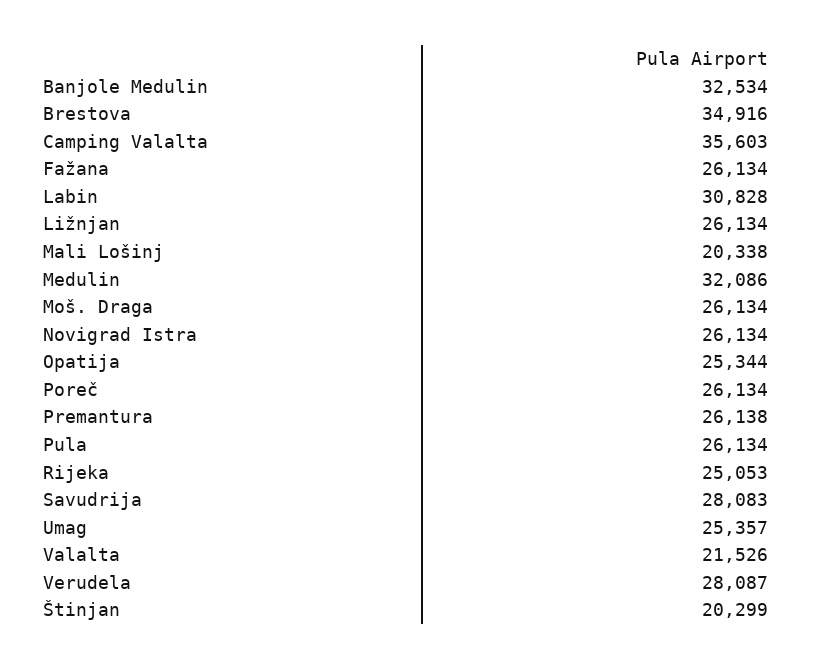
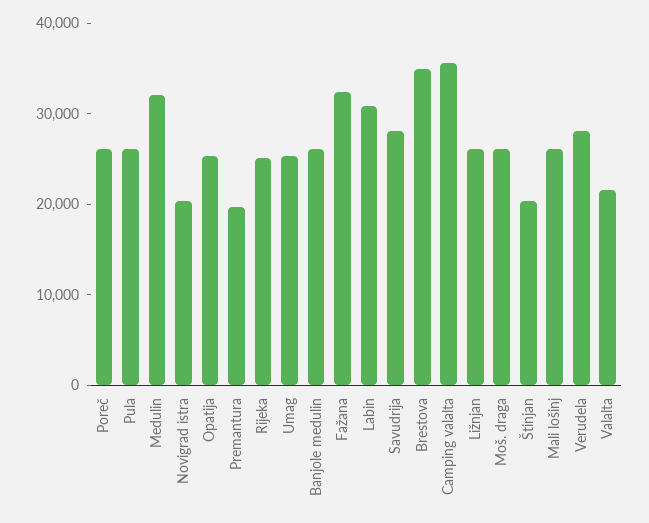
Banjole Medulin: 32534 -> 26000
Fažana: 26134 -> 32000
Mali Lošinj: 20338 -> 26000
Novigrad Istra: 26134 -> 20000
Premantura: 26138 -> 20000

